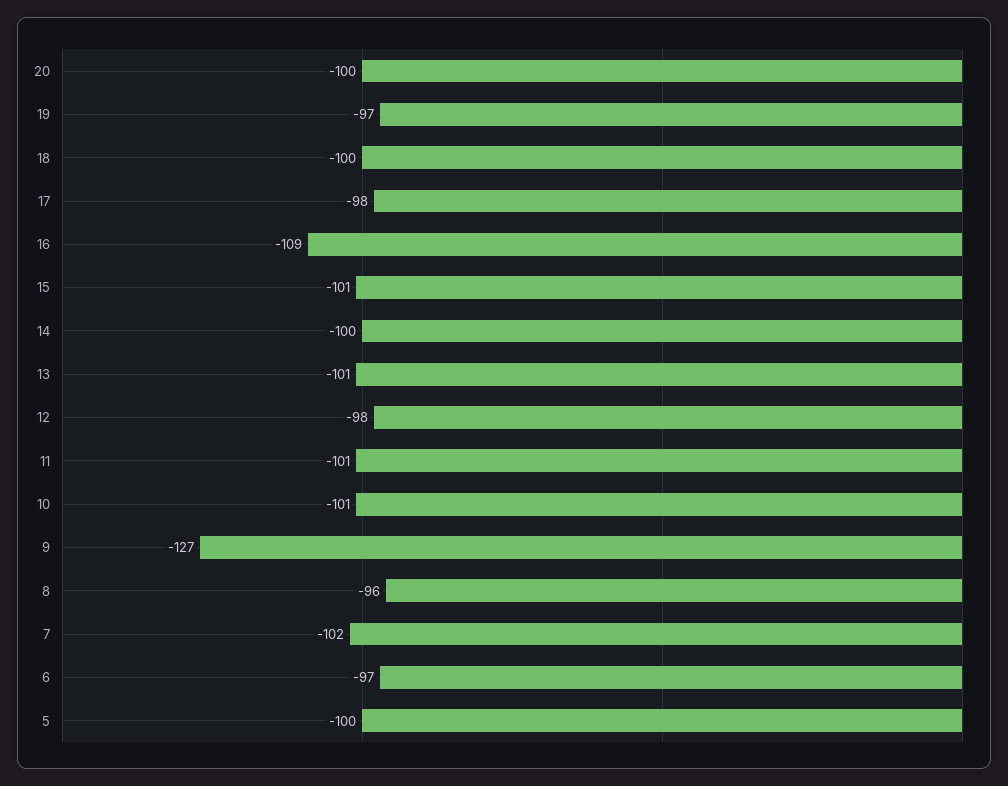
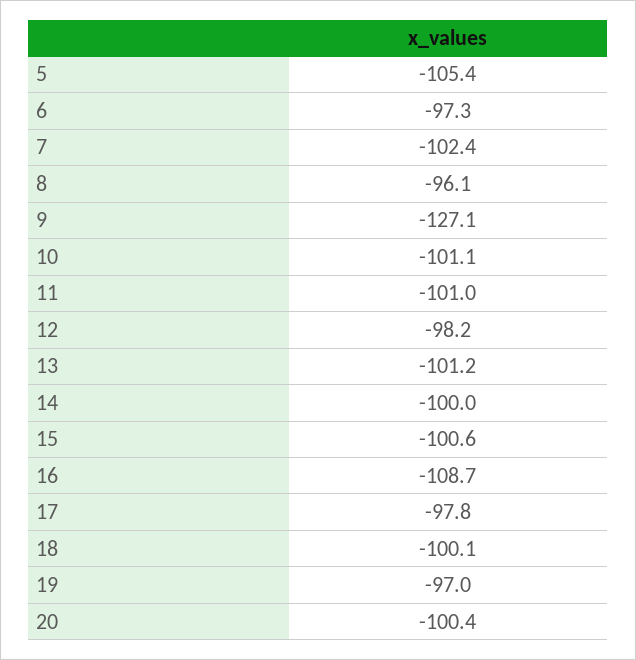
5: -100 -> -105.4

